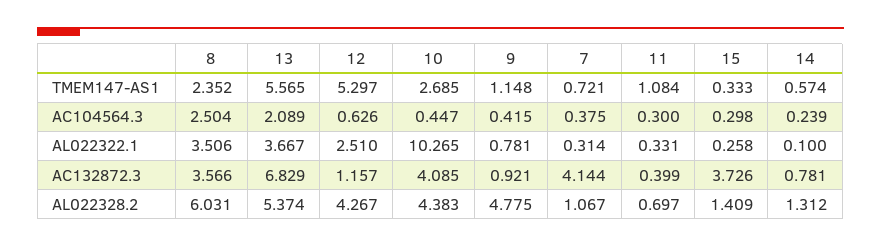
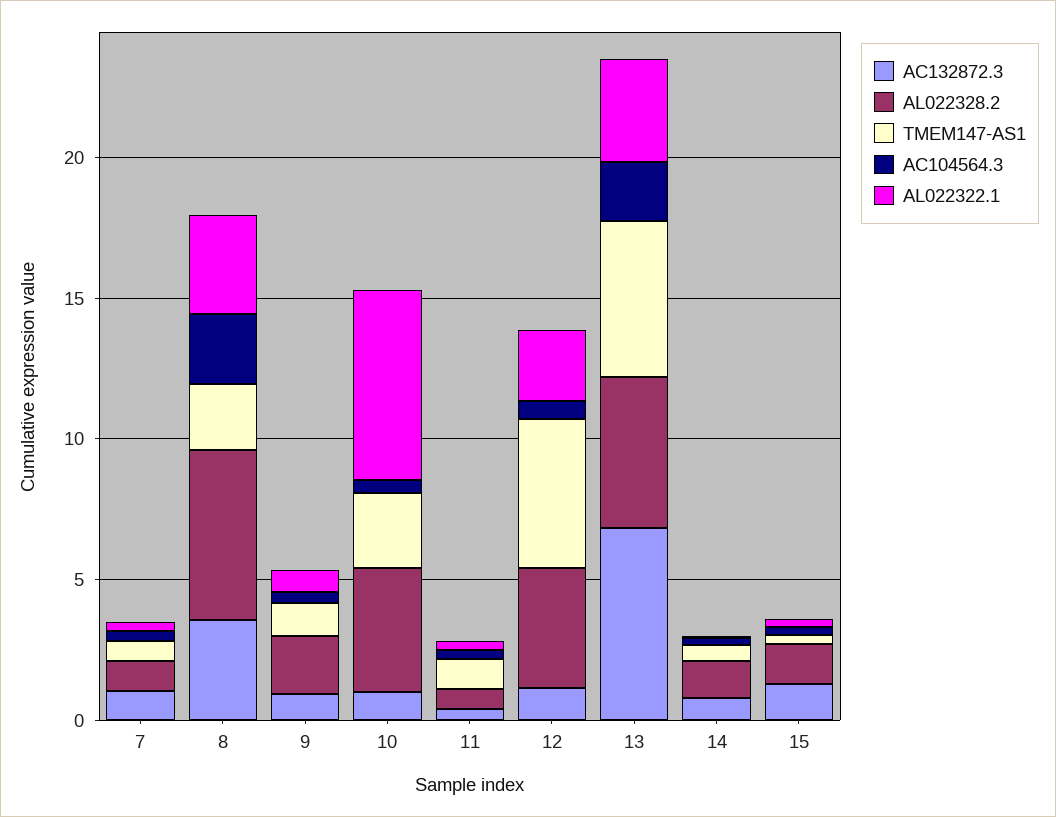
AL022322.1, 10: 10.265 -> 7
AC132872.3, 10: 4.085 -> 1
AC132872.3, 7: 4.144 -> 1
AC132872.3, 15: 3.726 -> 1
AL022328.2, 9: 4.775 -> 2

